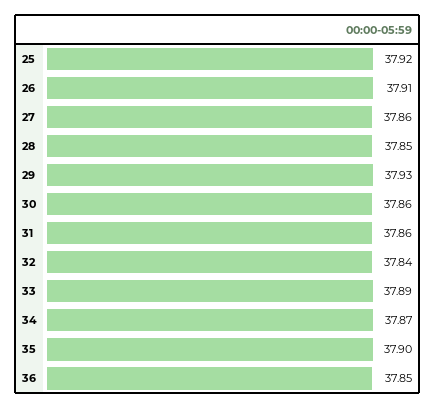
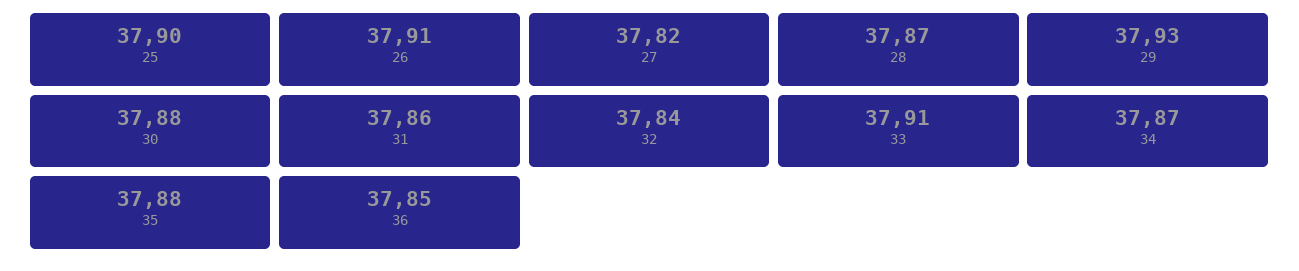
25: 37.92 -> 37.9
27: 37.86 -> 37.82
28: 37.85 -> 37.87
30: 37.86 -> 37.88
33: 37.89 -> 37.91
35: 37.9 -> 37.88

